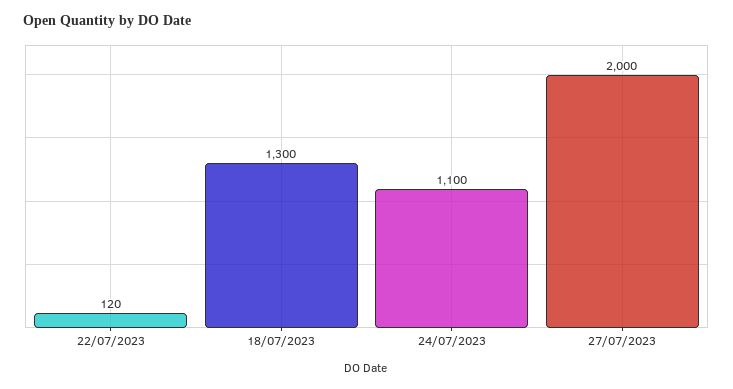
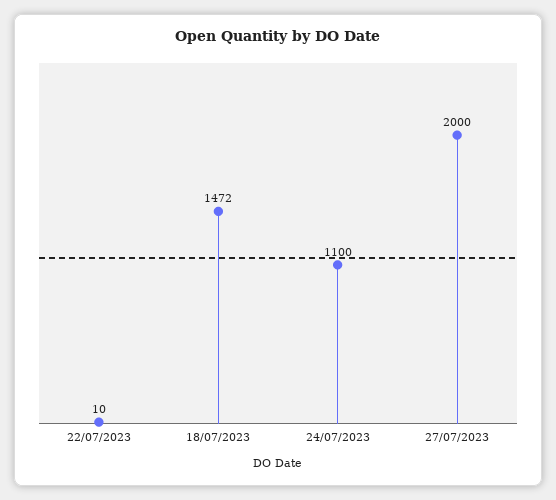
22/07/2023: 120 -> 10
18/07/2023: 1300 -> 1472

